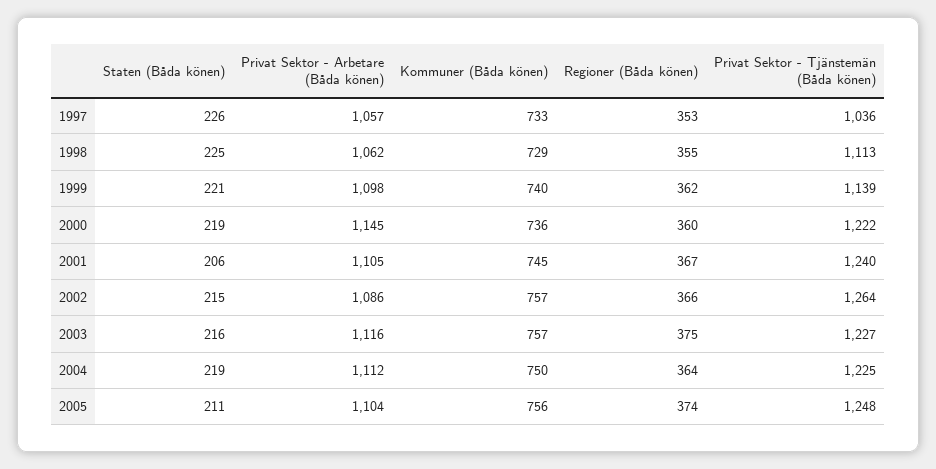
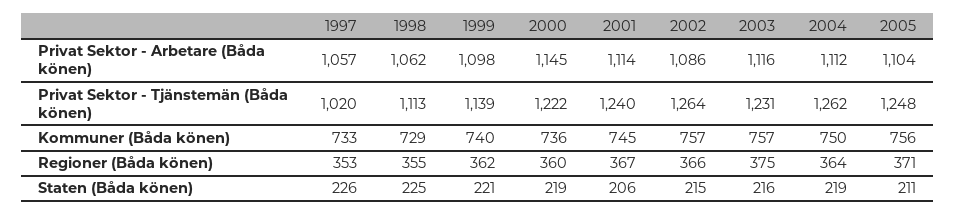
Privat Sektor - Tjänstemän (Båda könen), 1997: 1036 -> 1020
Privat Sektor - Arbetare (Båda könen), 2001: 1105 -> 1114
Privat Sektor - Tjänstemän (Båda könen), 2003: 1227 -> 1231
Privat Sektor - Tjänstemän (Båda könen), 2004: 1225 -> 1262
Regioner (Båda könen), 2005: 374 -> 371

